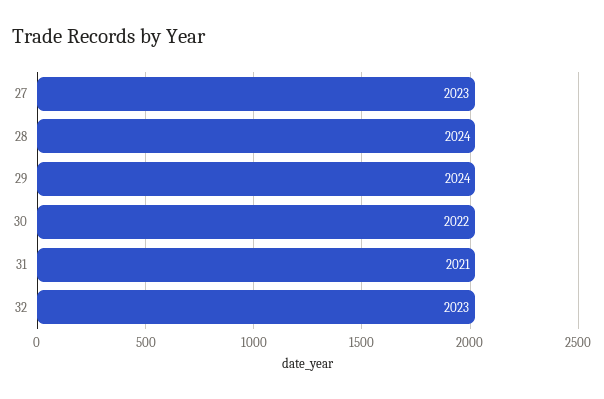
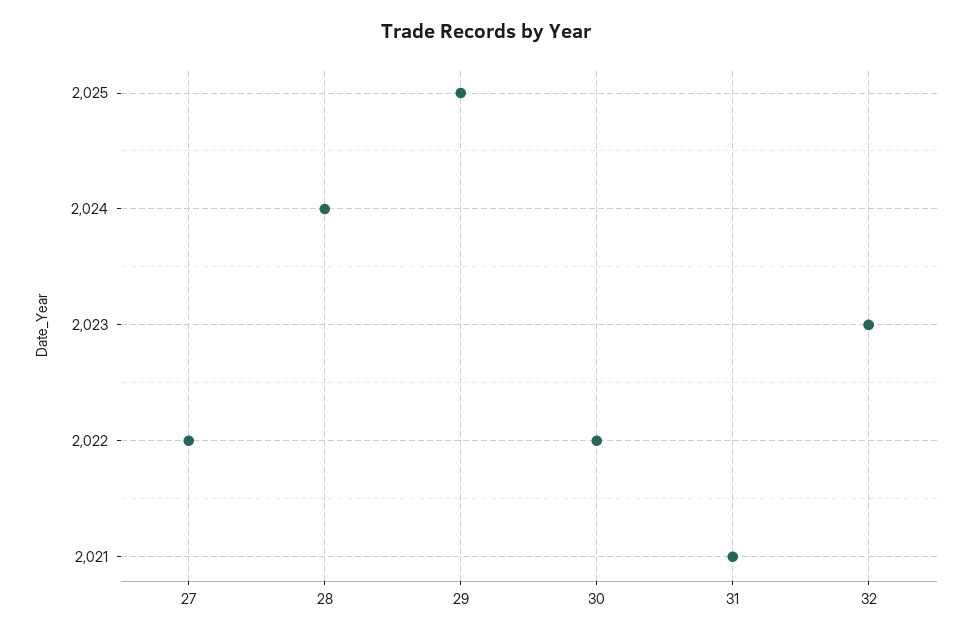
27: 2023 -> 2022
29: 2024 -> 2025

